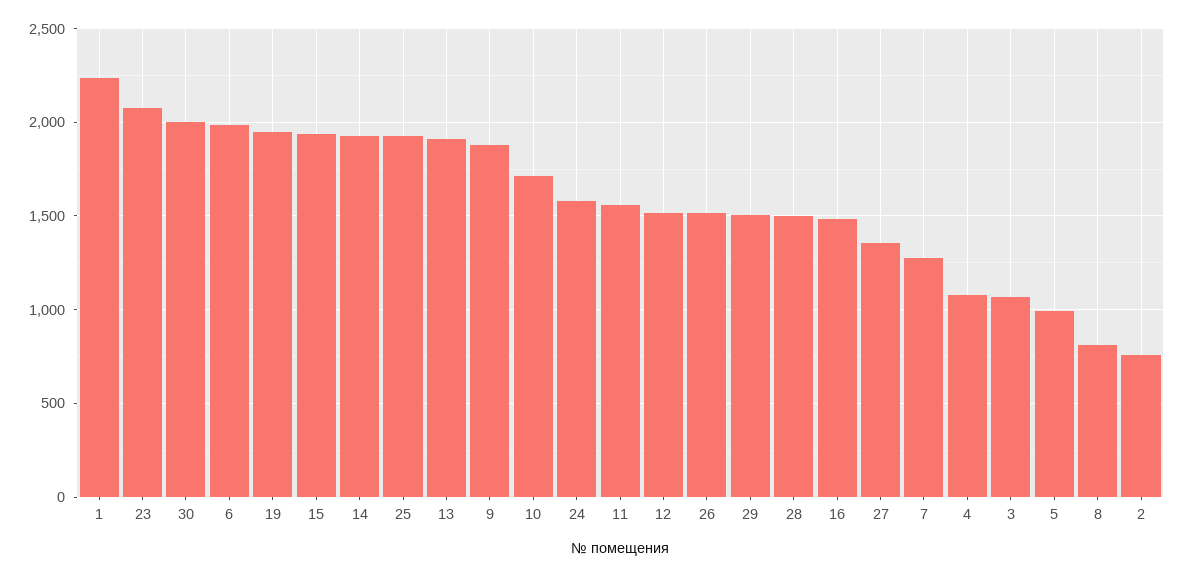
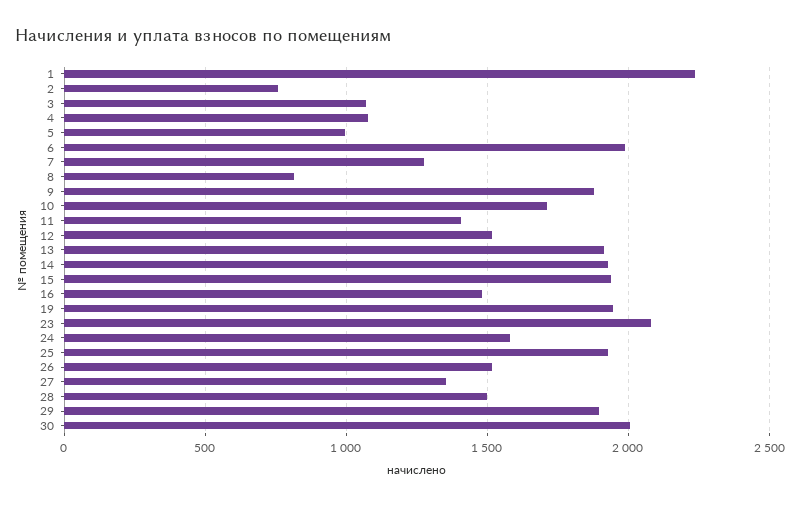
11: 1550 -> 1400
29: 1500 -> 1900

